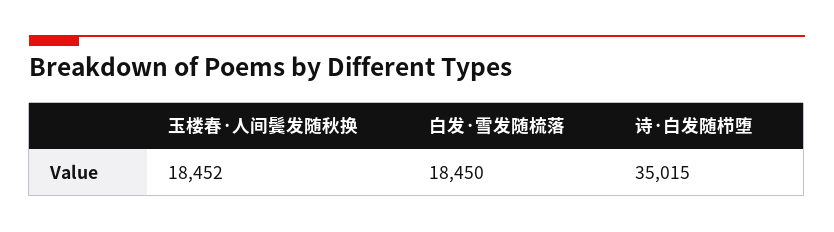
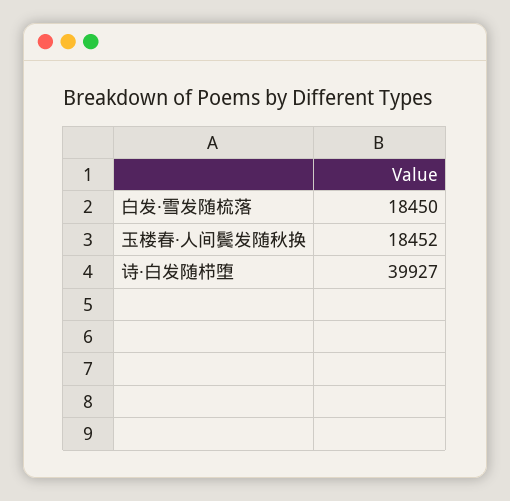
诗·白发随栉堕: 35015 -> 39927

